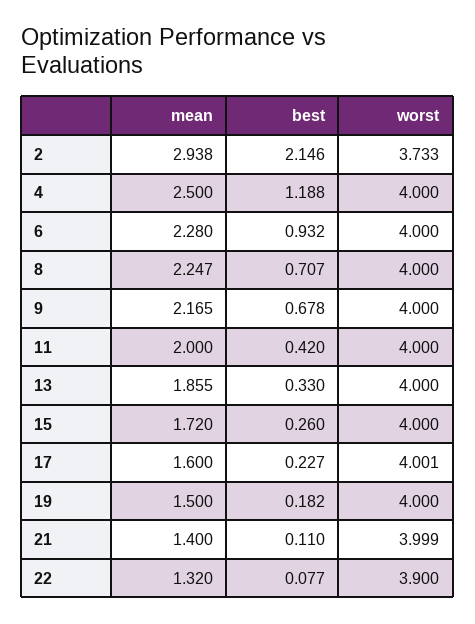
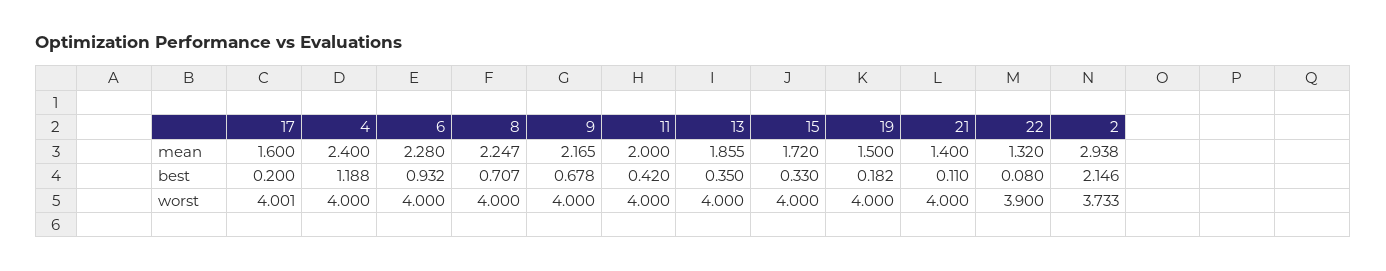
mean, 4: 2.5 -> 2.4
best, 13: 0.33 -> 0.35
best, 15: 0.26 -> 0.33
best, 17: 0.227 -> 0.2
worst, 21: 3.999 -> 4
best, 22: 0.077 -> 0.08

